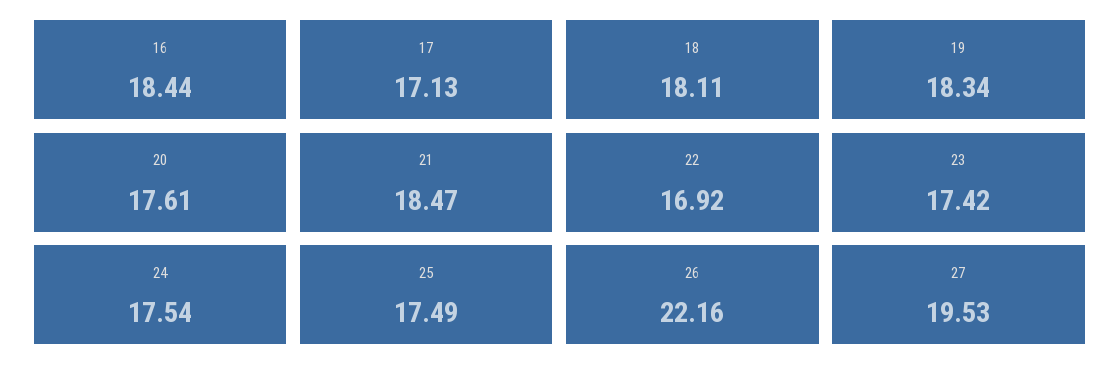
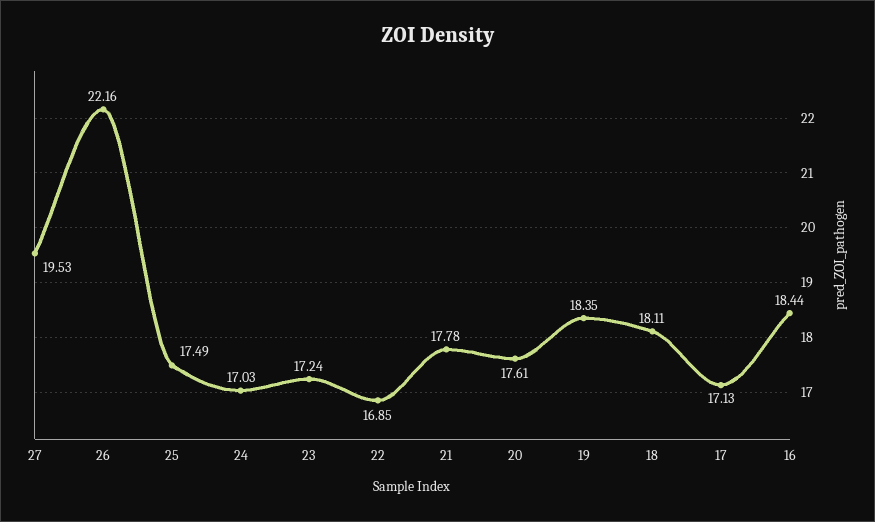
19: 18.34 -> 18.35
21: 18.47 -> 17.78
22: 16.92 -> 16.85
23: 17.42 -> 17.24
24: 17.54 -> 17.03

